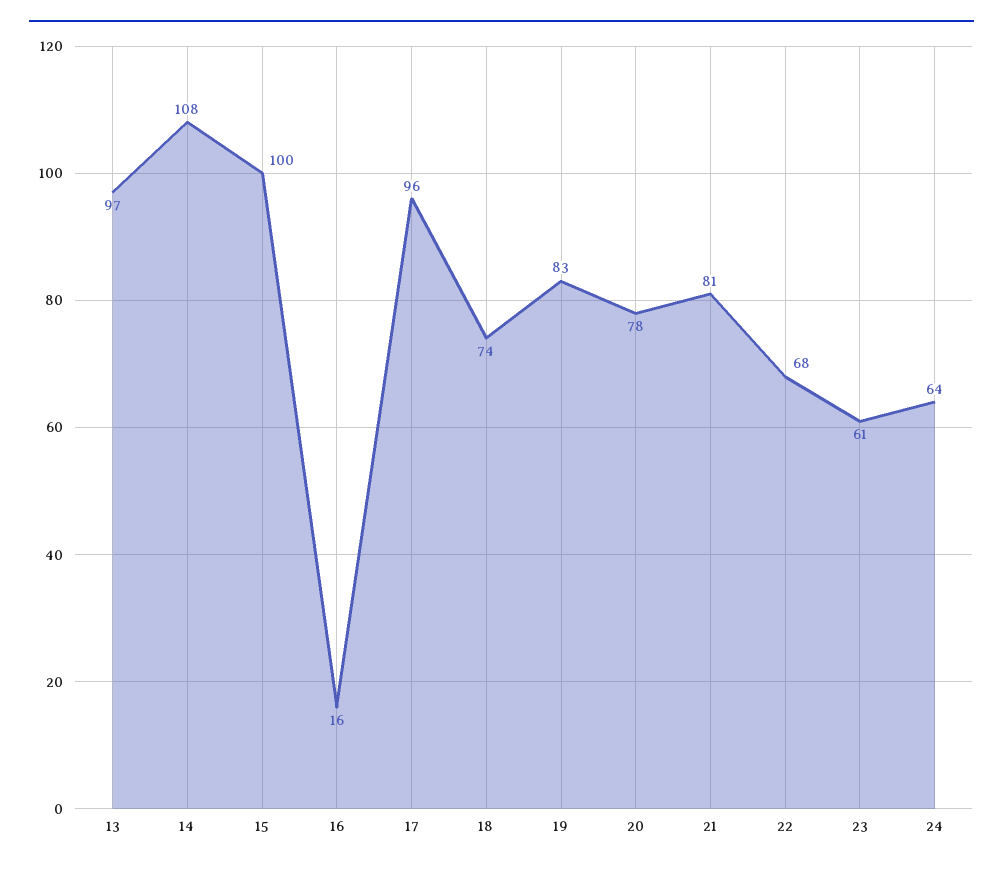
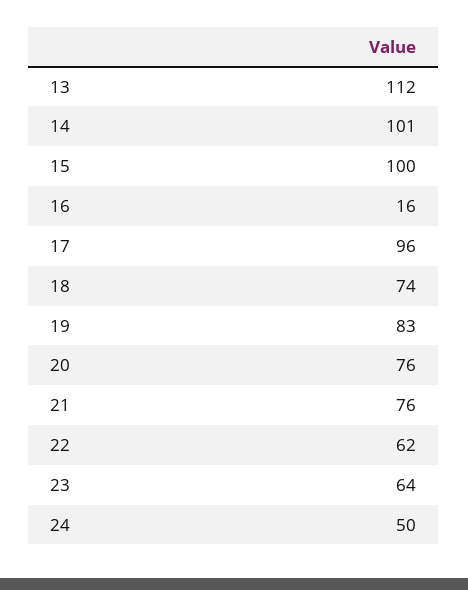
13: 97 -> 112
14: 108 -> 101
20: 78 -> 76
21: 81 -> 76
22: 68 -> 62
23: 61 -> 64
24: 64 -> 50

